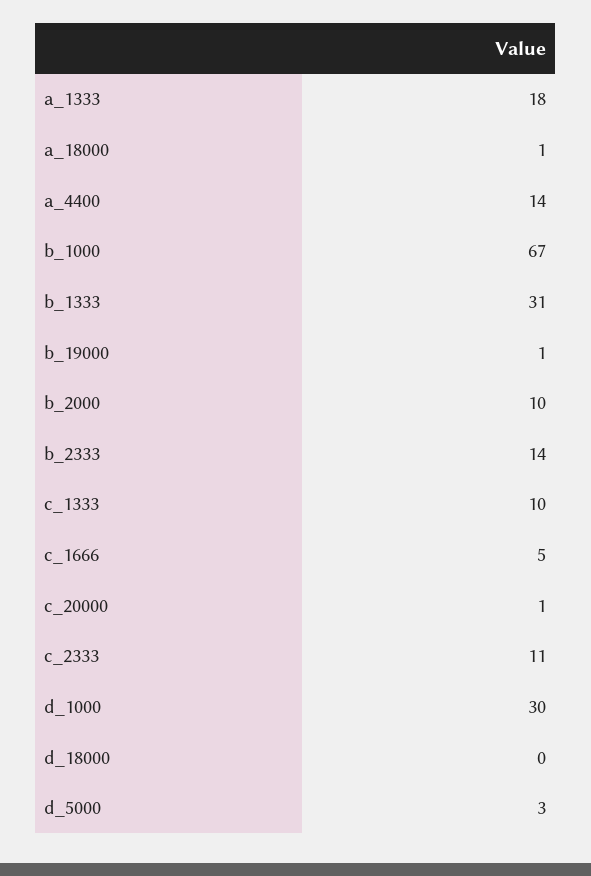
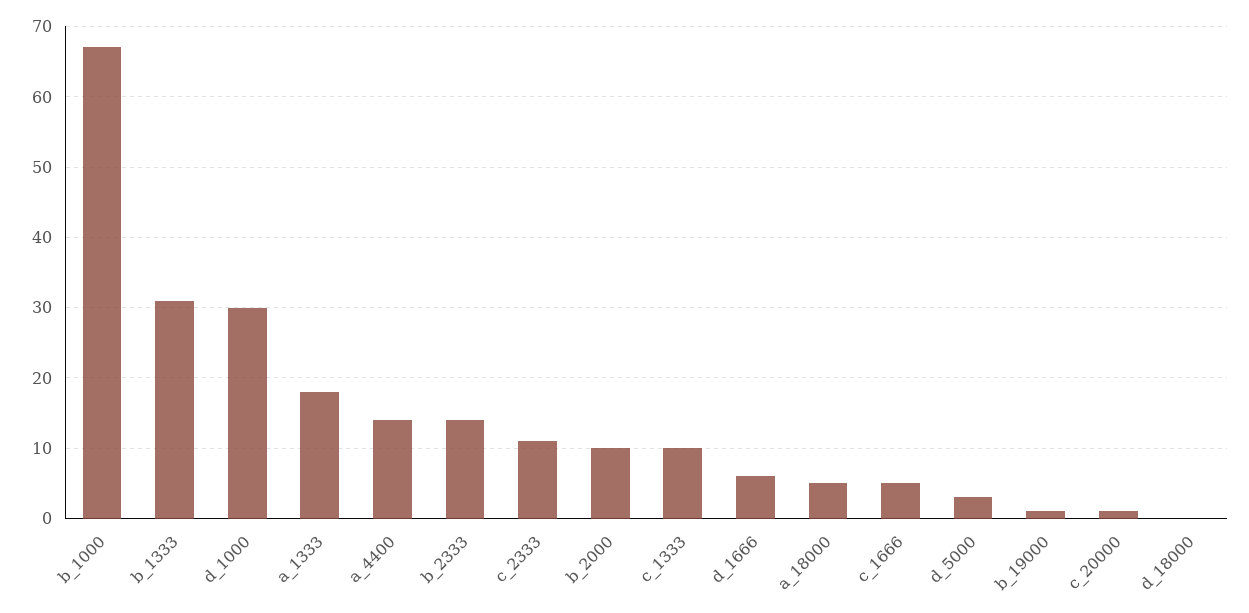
a_18000: 1 -> 5
d_1666: none -> 6

